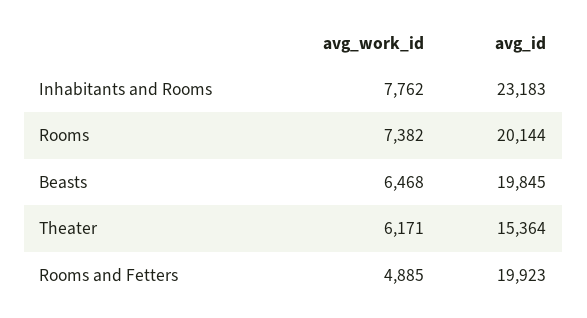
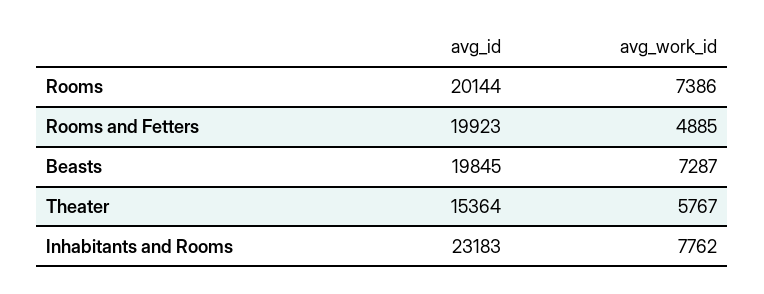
avg_work_id, Rooms: 7382 -> 7386
avg_work_id, Beasts: 6468 -> 7287
avg_work_id, Theater: 6171 -> 5767

